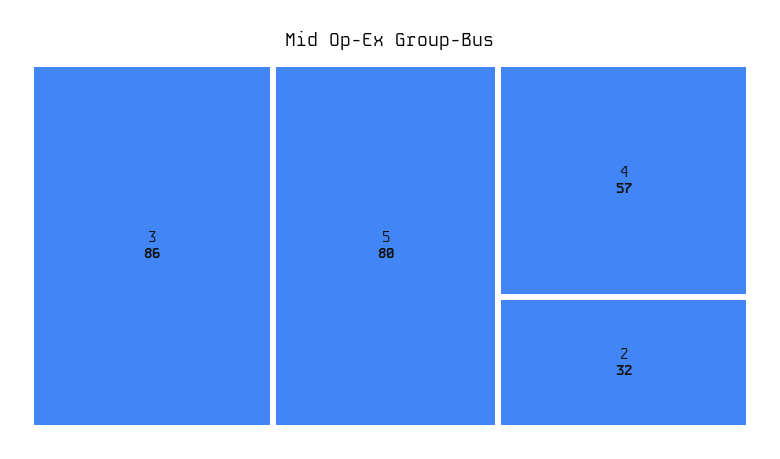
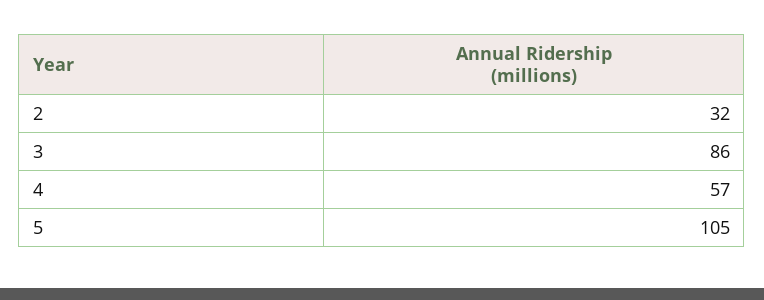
5: 80 -> 105

